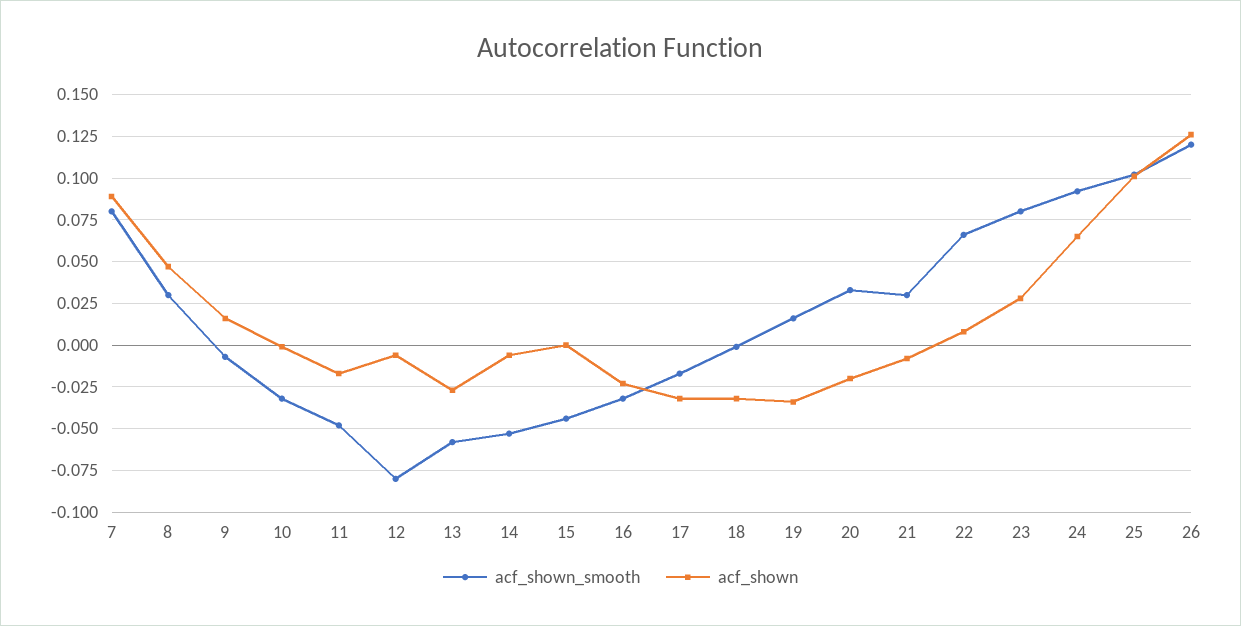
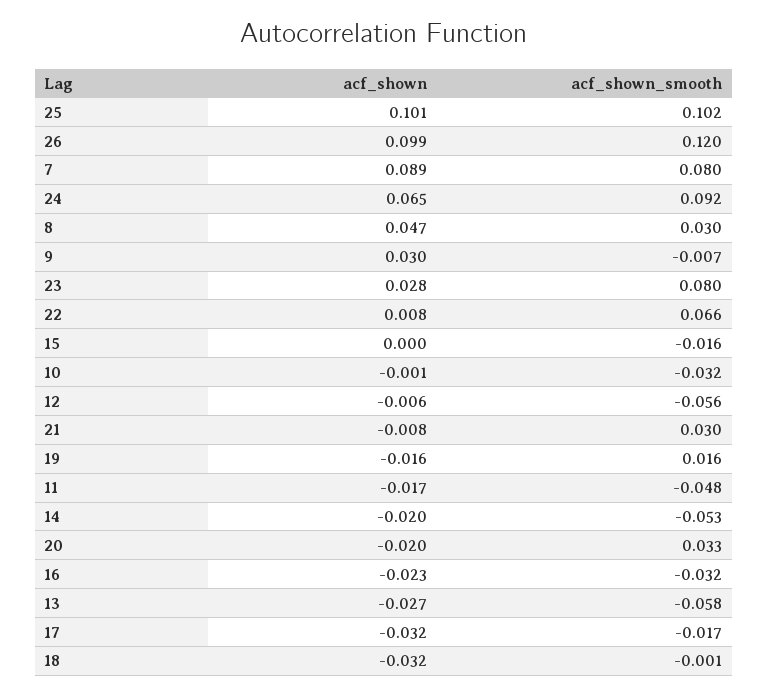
acf_shown, 9: 0.015 -> 0.03
acf_shown_smooth, 12: -0.08 -> -0.056
acf_shown, 14: -0.005 -> -0.02
acf_shown_smooth, 15: -0.045 -> -0.016
acf_shown, 19: -0.035 -> -0.016
acf_shown, 26: 0.125 -> 0.099

